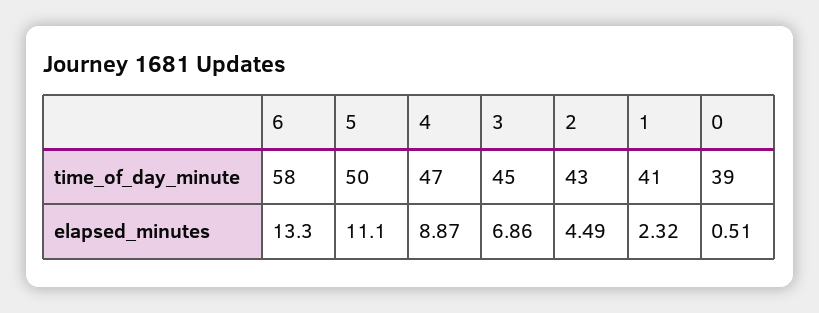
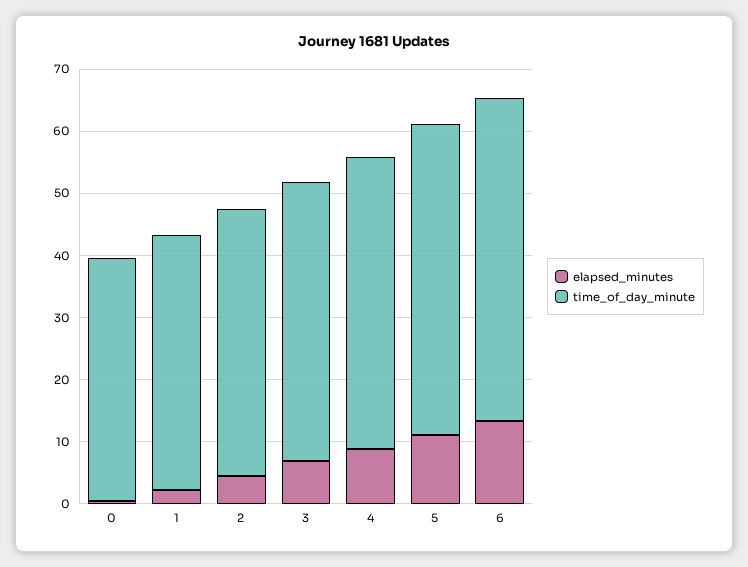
time_of_day_minute, 6: 58 -> 52

